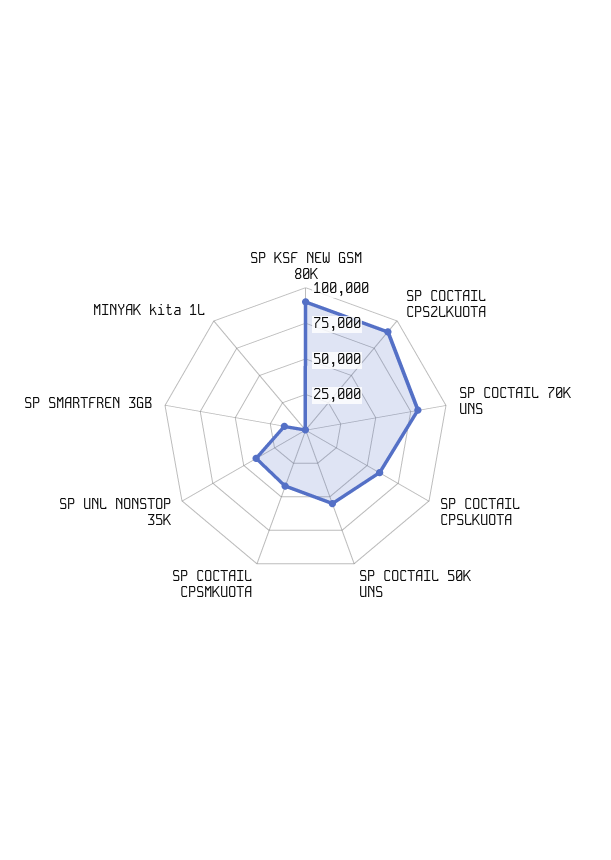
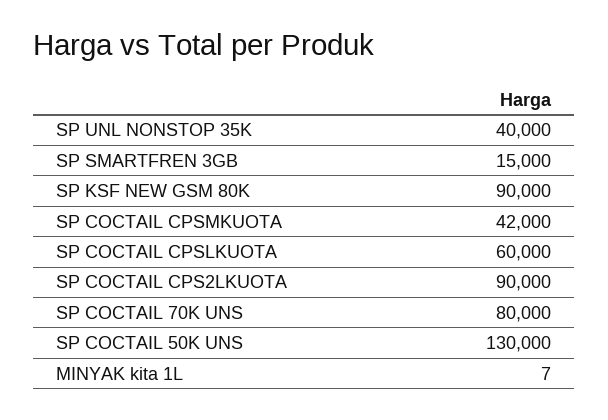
SP COCTAIL 50K UNS: 50000 -> 130000

